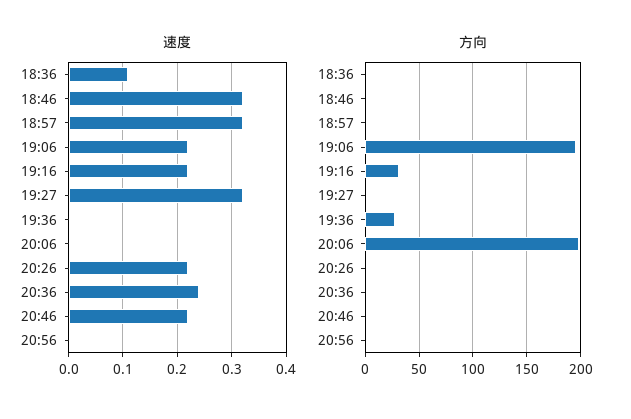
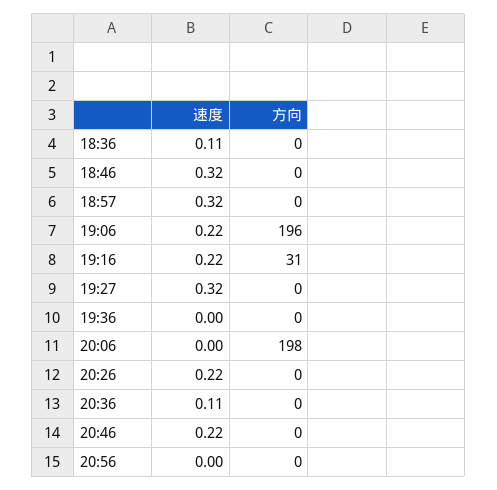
速度, 20:36: 0.25 -> 0.11
方向, 19:36: 30 -> 0

